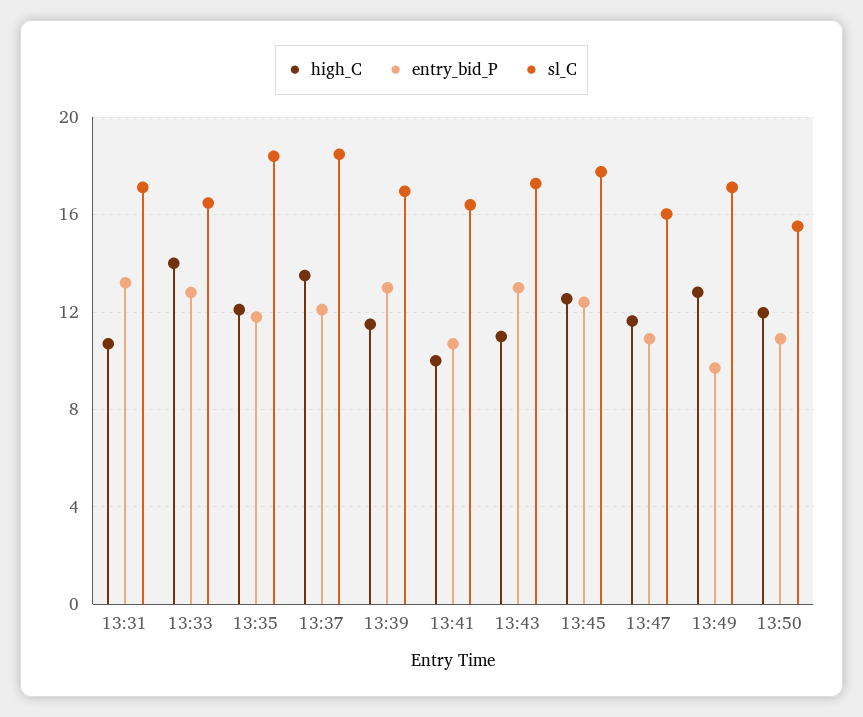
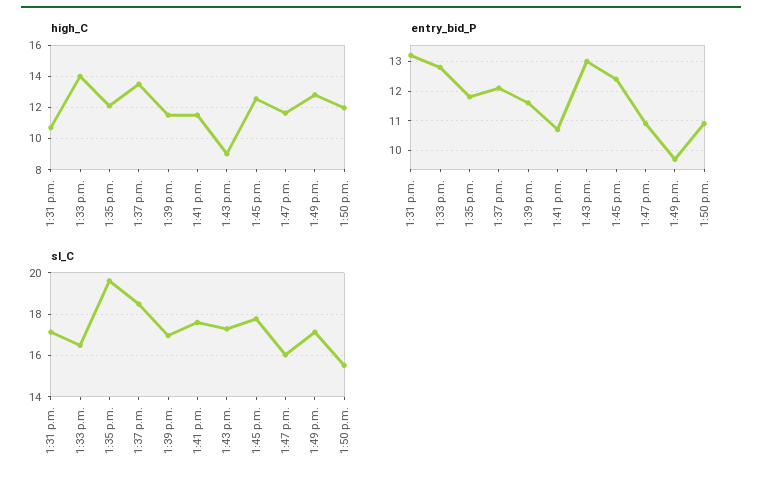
sl_C, 13:35: 18.5 -> 19.5
entry_bid_P, 13:39: 13 -> 11.5
high_C, 13:41: 10 -> 11.5
sl_C, 13:41: 16.5 -> 17.5
high_C, 13:43: 11 -> 9

